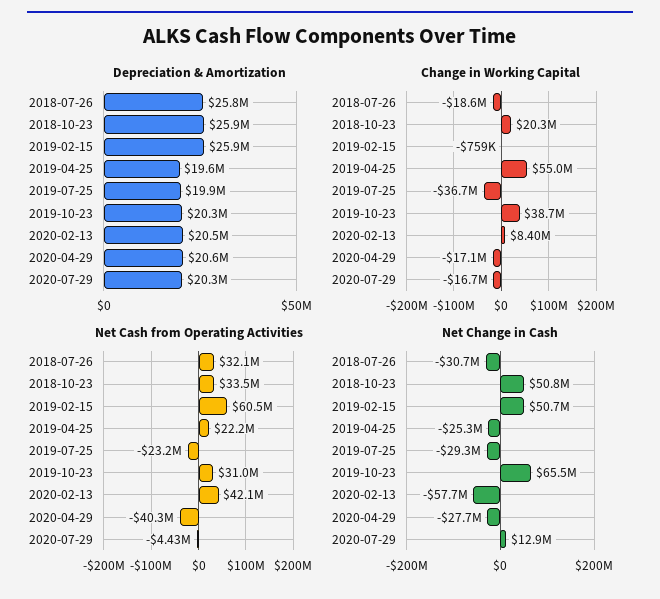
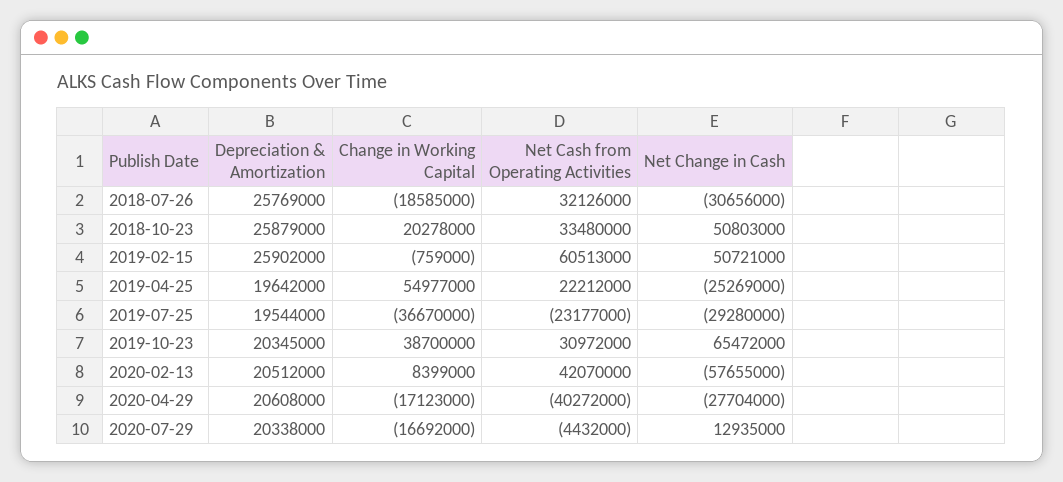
Depreciation & Amortization, 2019-07-25: 19900000 -> 19544000

